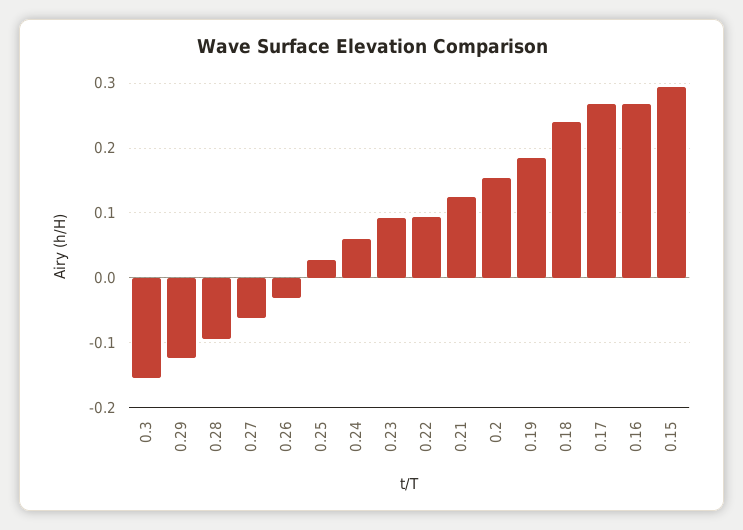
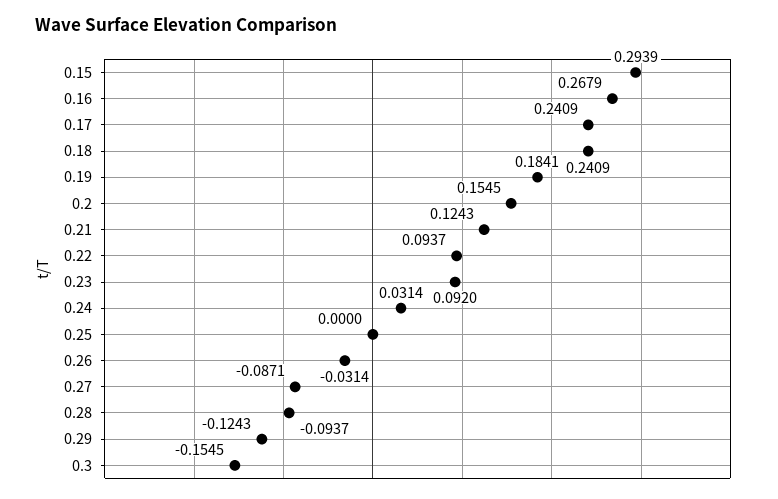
0.27: -0.06 -> -0.0871
0.25: 0.03 -> 0
0.24: 0.06 -> 0.0314
0.17: 0.27 -> 0.2409

